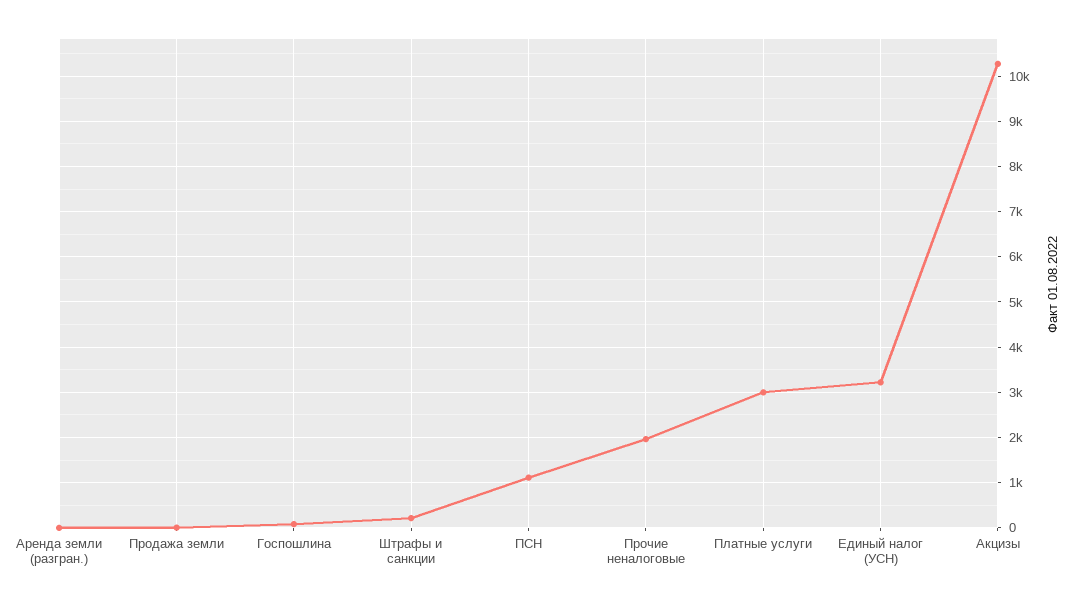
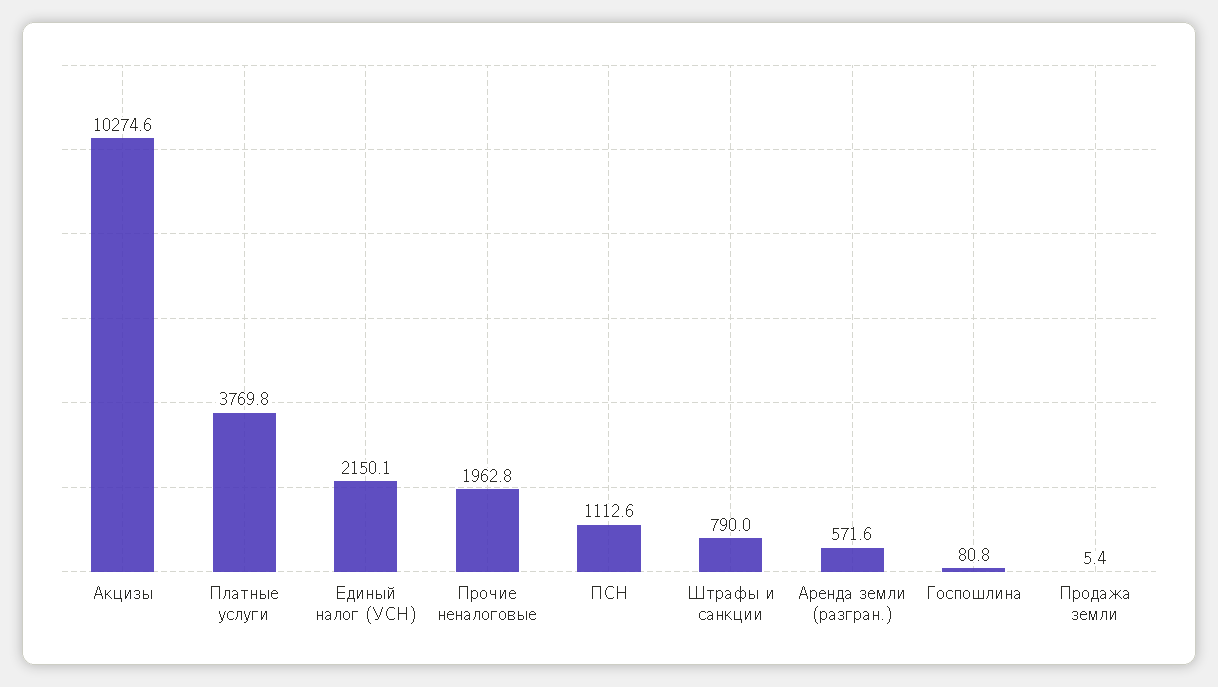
Аренда земли (разгран.): 0 -> 571.6
Штрафы и санкции: 200 -> 790
Платные услуги: 3000 -> 3769.8
Единый налог (УСН): 3200 -> 2150.1

